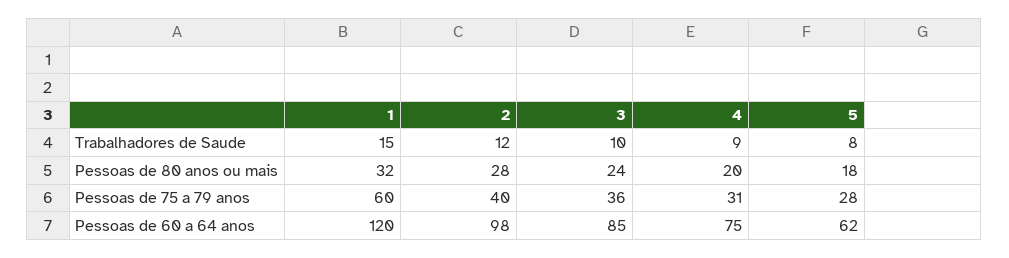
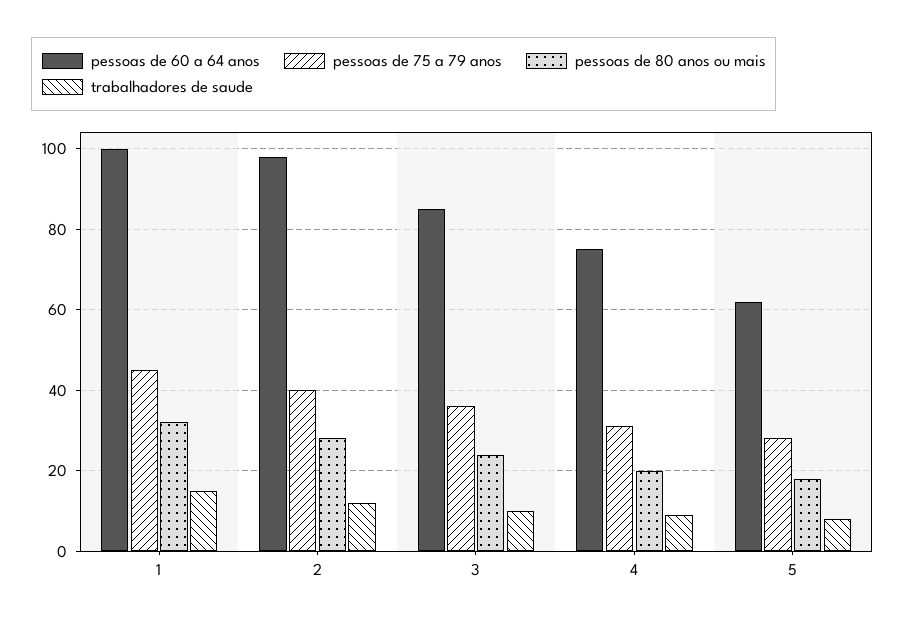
Pessoas de 75 a 79 anos, 1: 60 -> 45
Pessoas de 60 a 64 anos, 1: 120 -> 100

